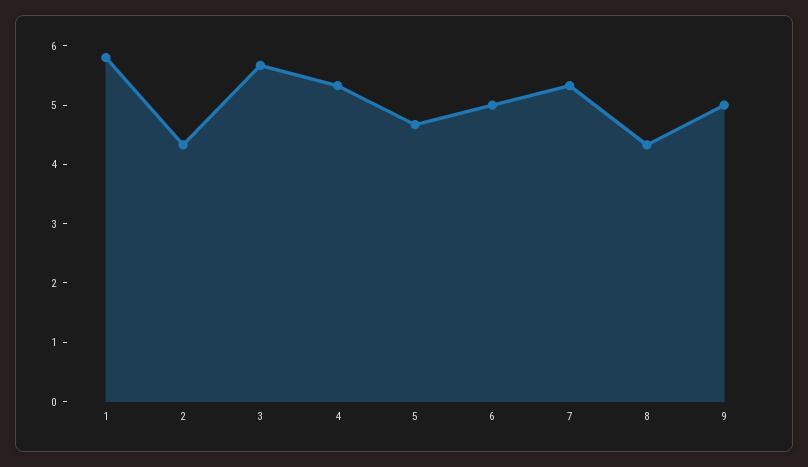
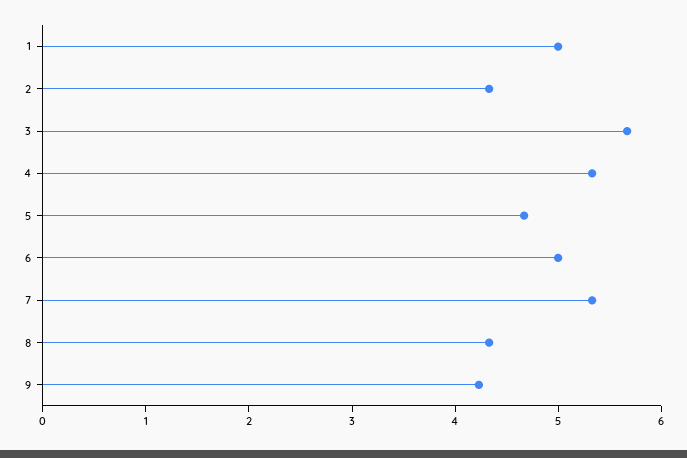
1: 5.8 -> 5
9: 5 -> 4.2

